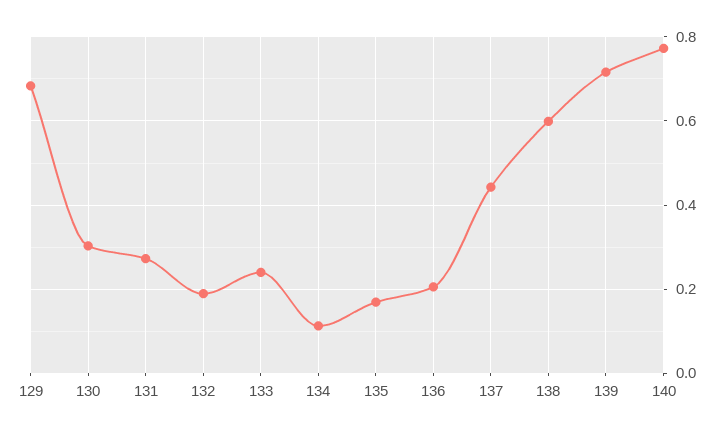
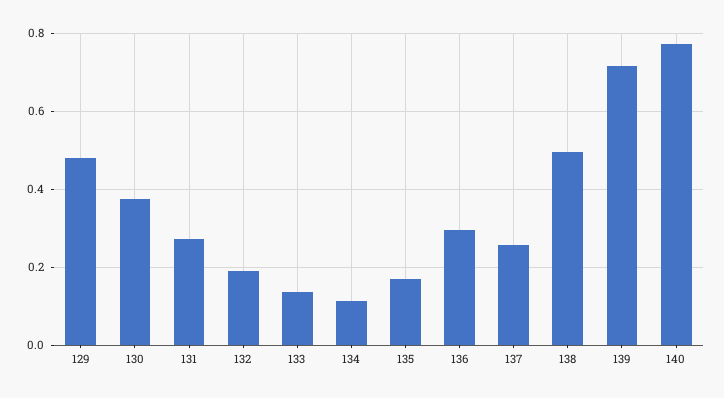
129: 0.68 -> 0.48
130: 0.3 -> 0.38
133: 0.24 -> 0.14
136: 0.2 -> 0.3
137: 0.44 -> 0.26
138: 0.6 -> 0.5

